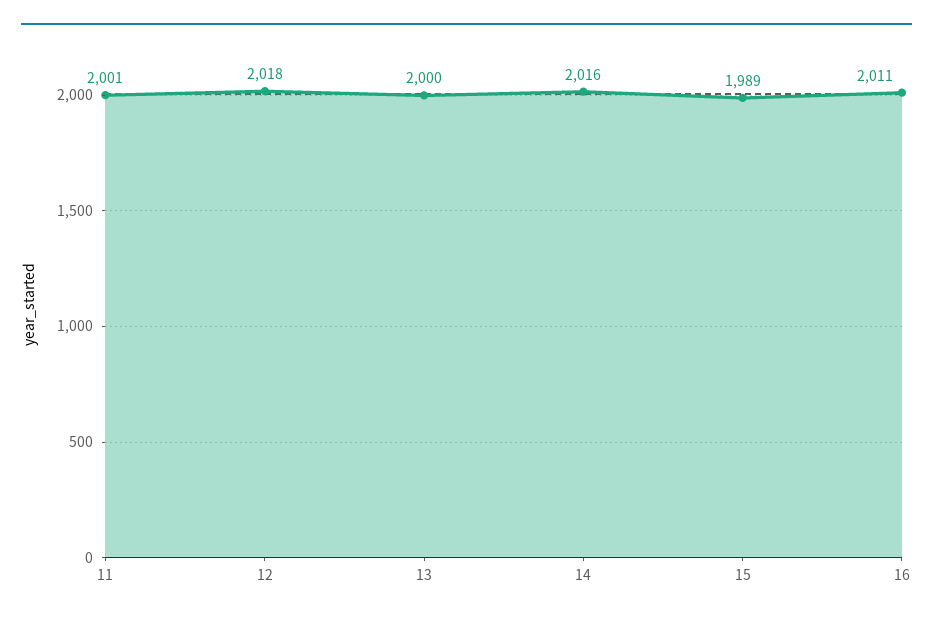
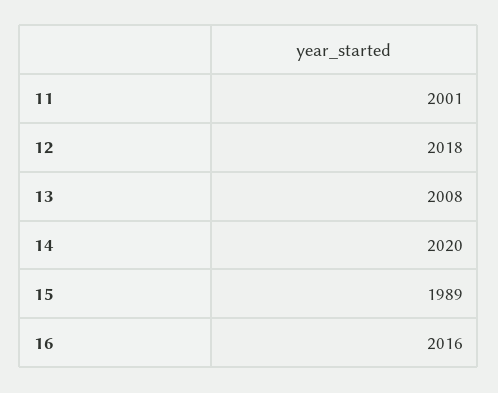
13: 2000 -> 2008
14: 2016 -> 2020
16: 2011 -> 2016

